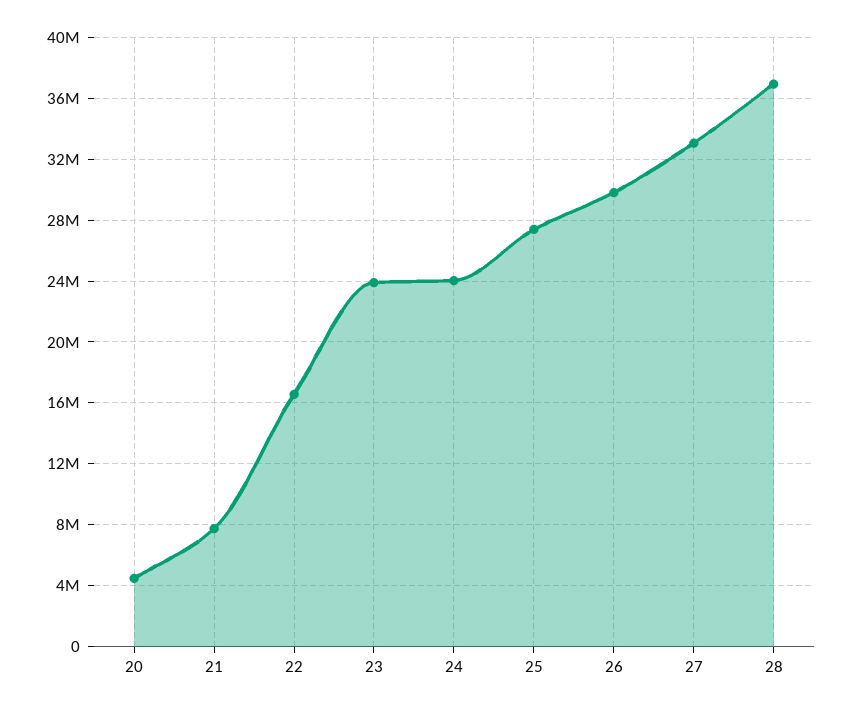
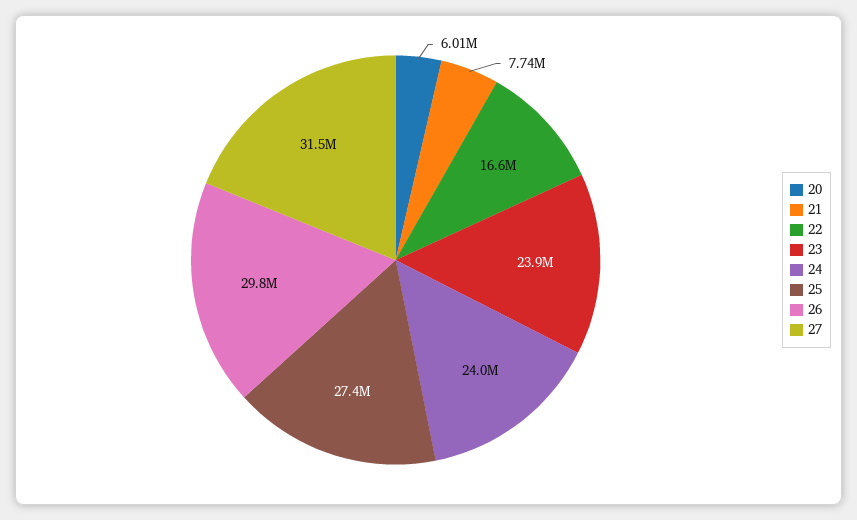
20: 4500000 -> 6010000
27: 33000000 -> 31500000
28: 37000000 -> none

